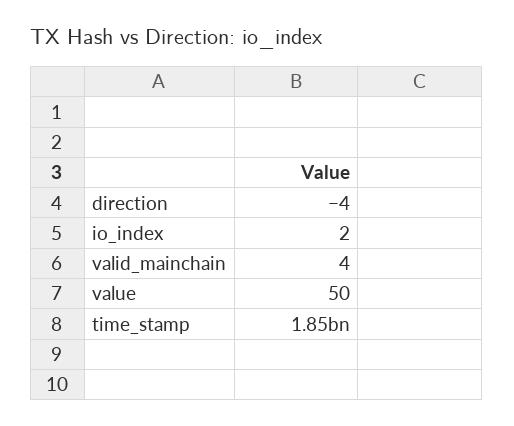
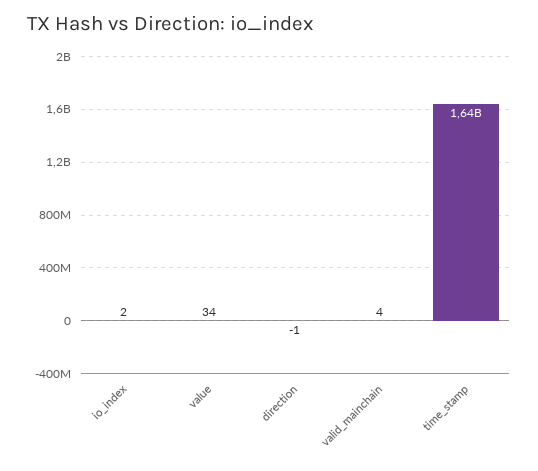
direction: -4 -> -1
value: 50 -> 34
time_stamp: 1850000000 -> 1640000000

